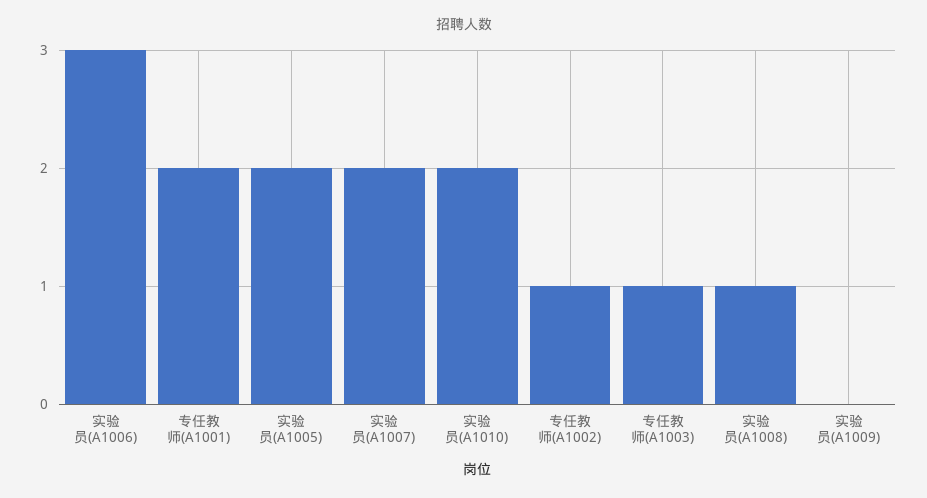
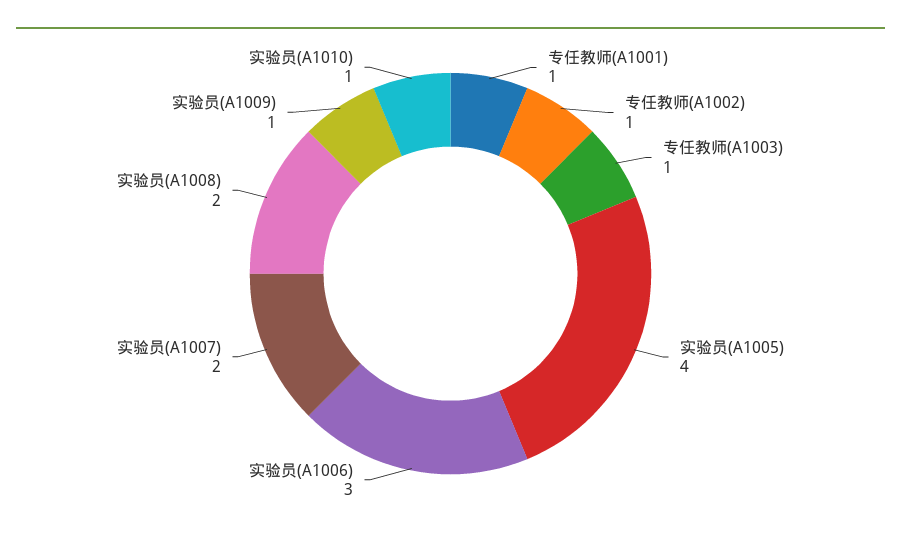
专任教师(A1001): 2 -> 1
实验员(A1005): 2 -> 4
实验员(A1010): 2 -> 1
实验员(A1008): 1 -> 2
实验员(A1009): 0 -> 1

